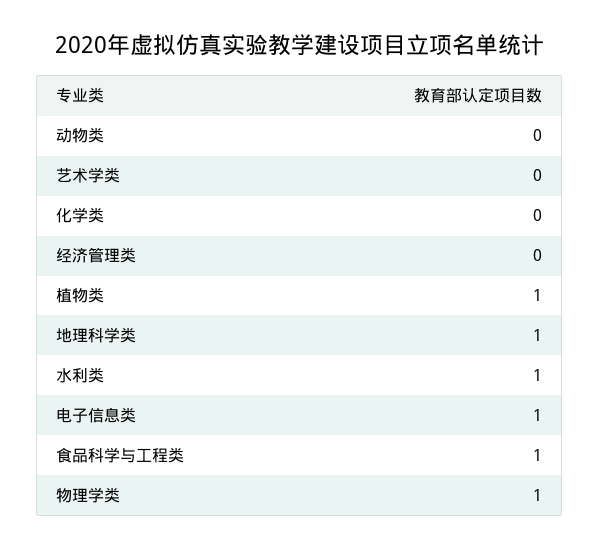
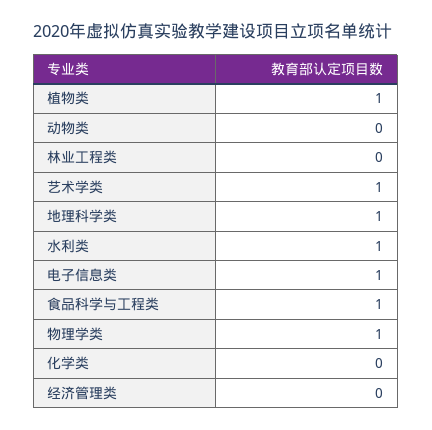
艺术学类: 0 -> 1
林业工程类: none -> 0

